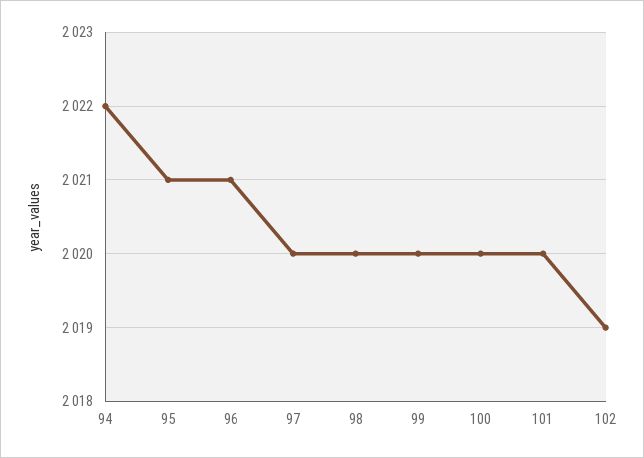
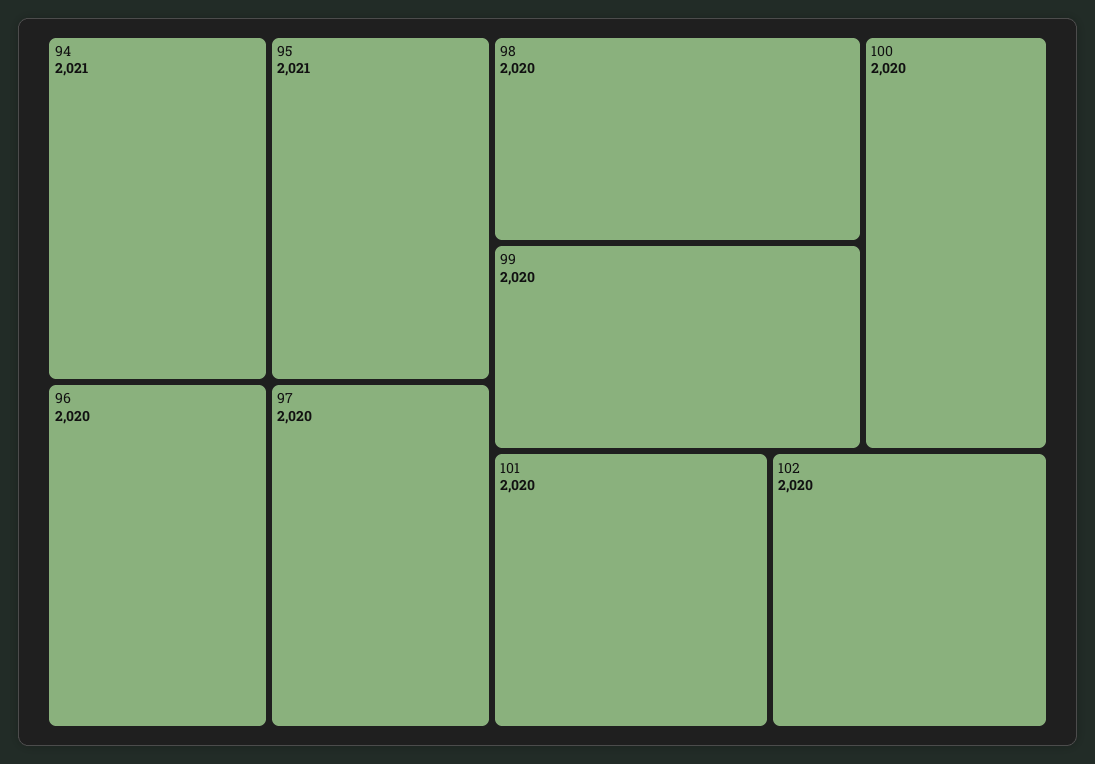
94: 2022 -> 2021
96: 2021 -> 2020
102: 2019 -> 2020

